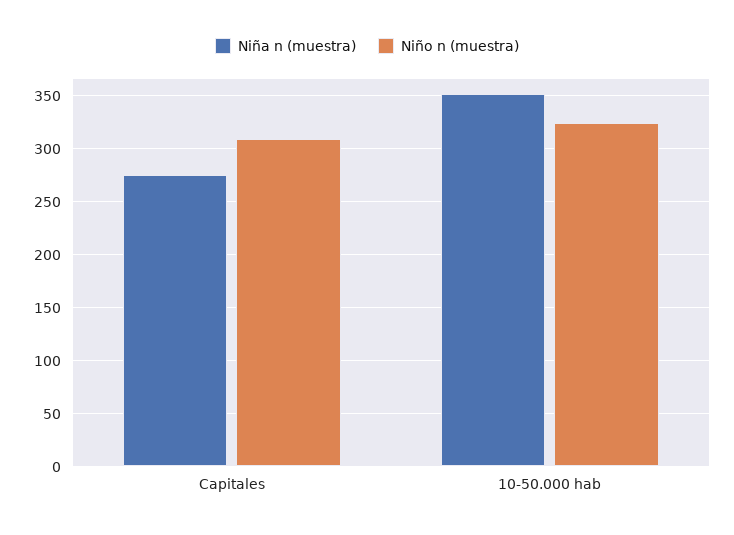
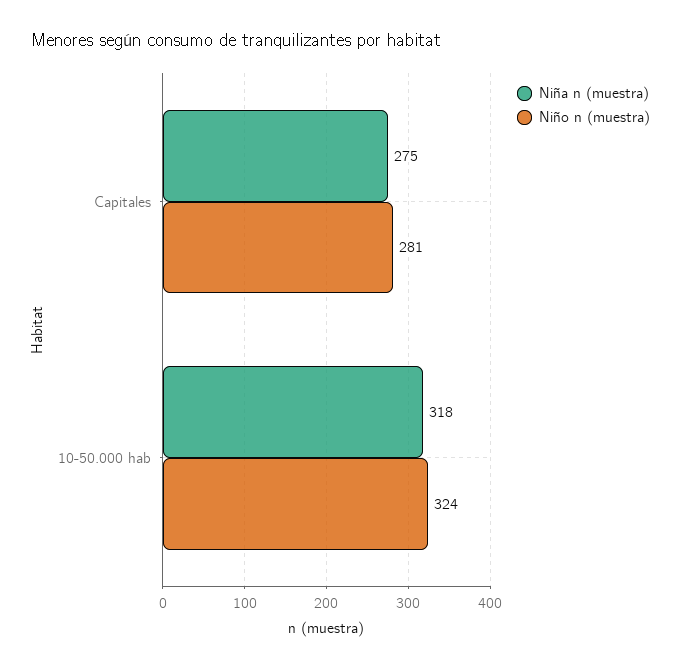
Niño n (muestra), Capitales: 310 -> 281
Niña n (muestra), 10-50.000 hab: 350 -> 318

